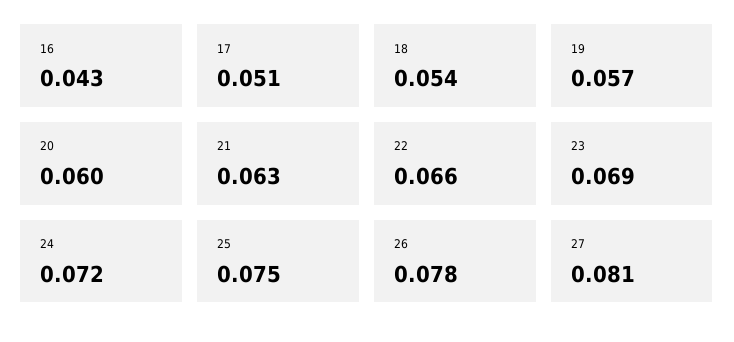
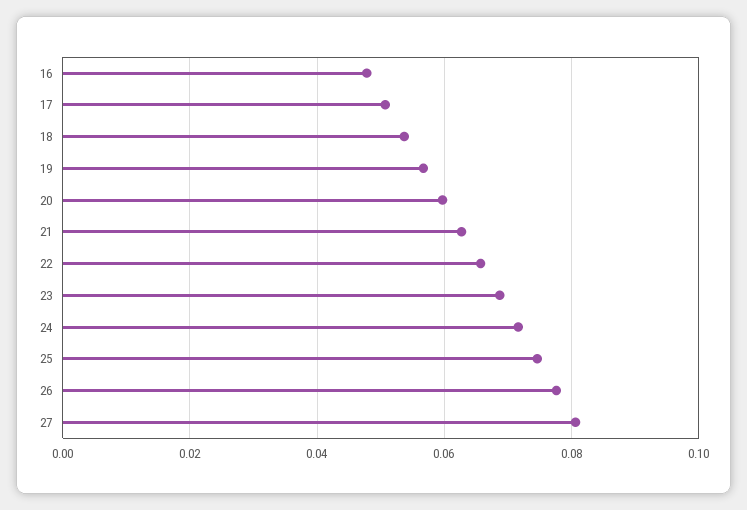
16: 0.043 -> 0.048

